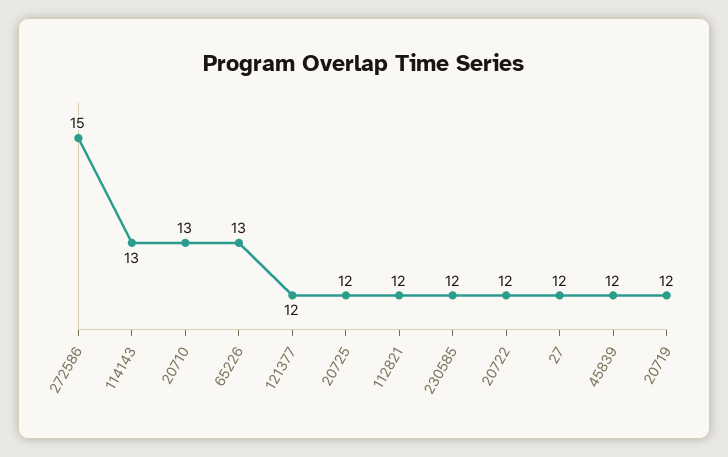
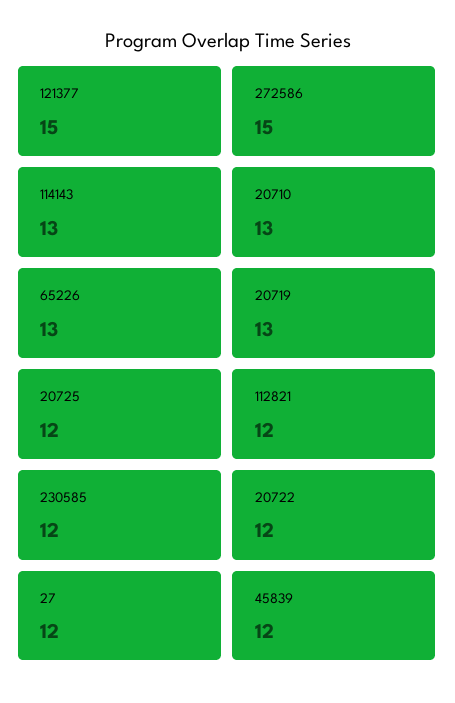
121377: 12 -> 15
20719: 12 -> 13

